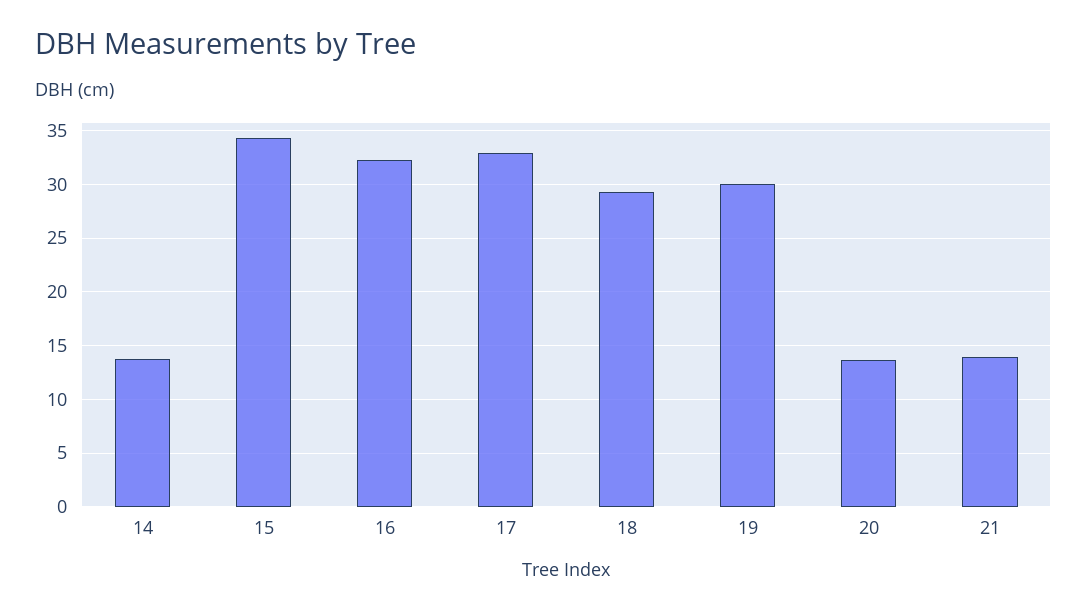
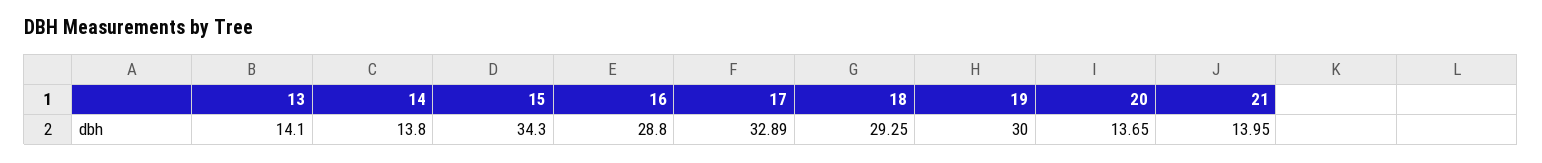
16: 32 -> 28.8
13: none -> 14.1

